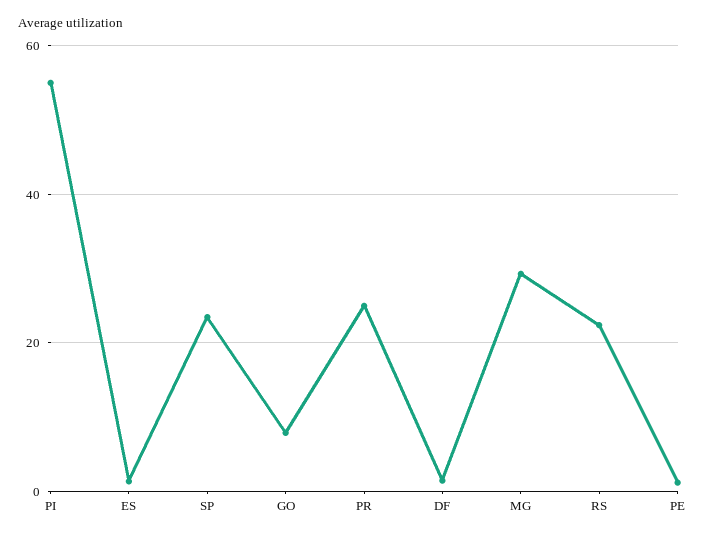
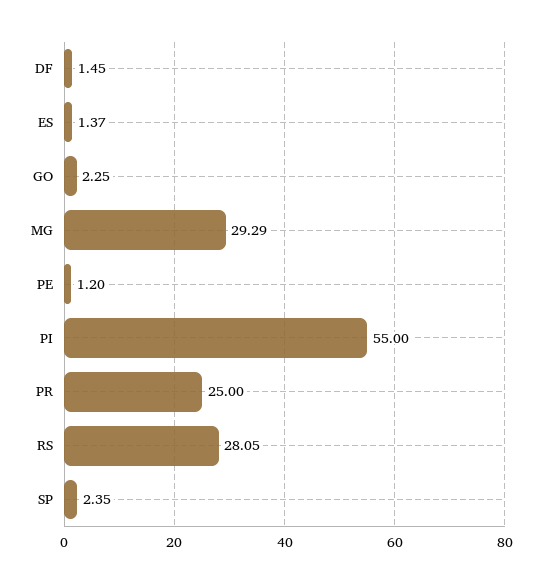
SP: 24 -> 2.35
GO: 8 -> 2.25
RS: 22 -> 28.05

